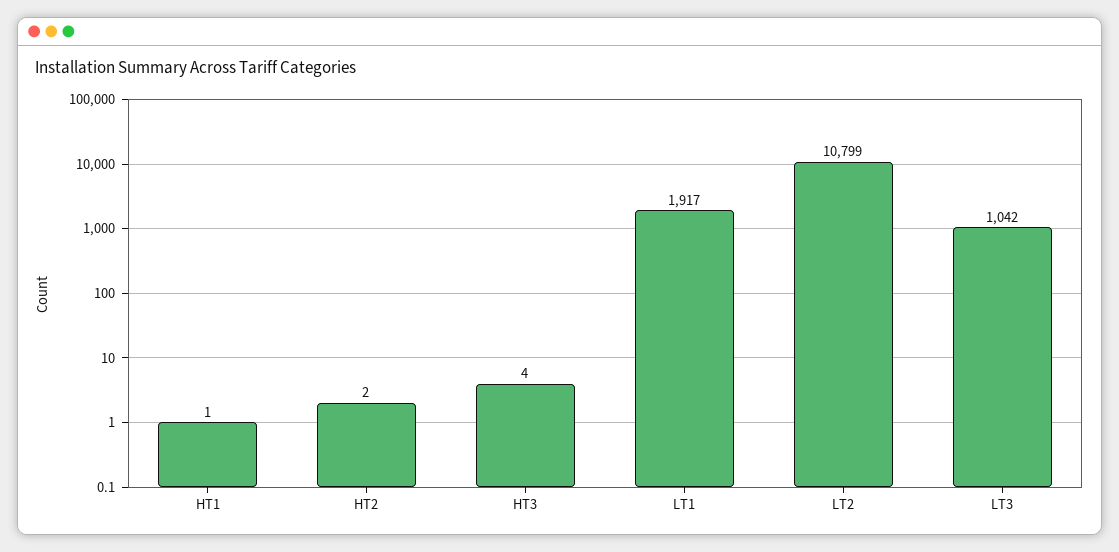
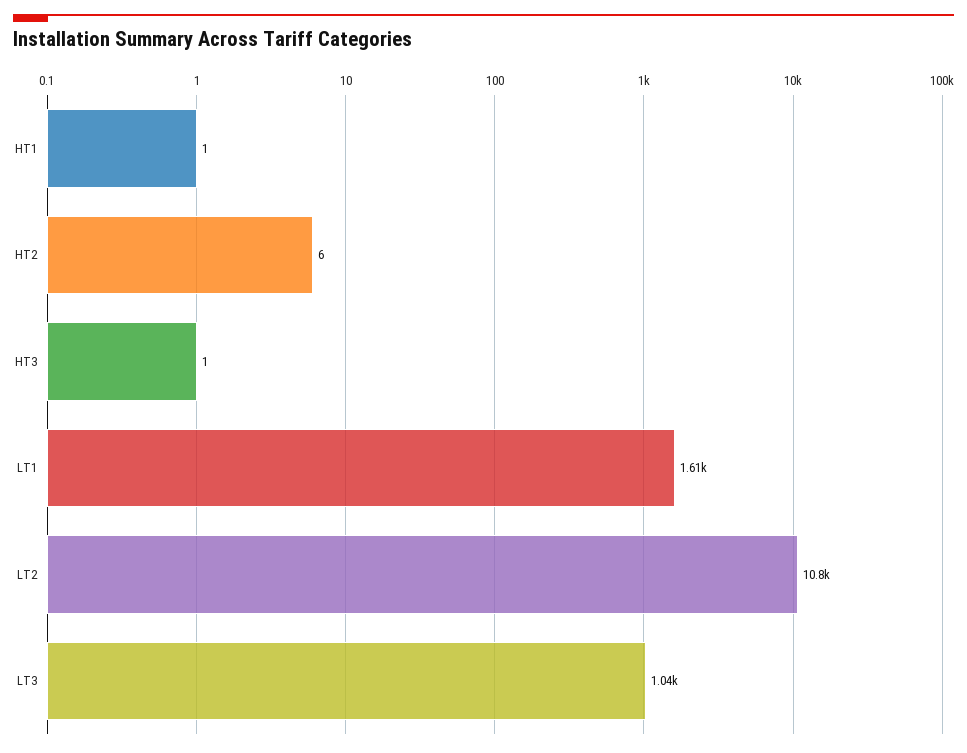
HT2: 2 -> 6
HT3: 4 -> 1
LT1: 1917 -> 1610

